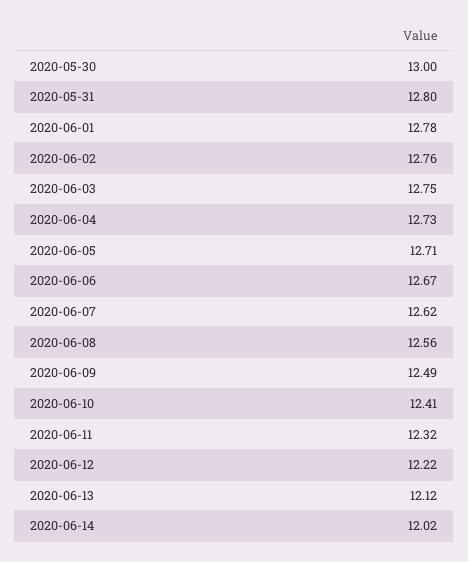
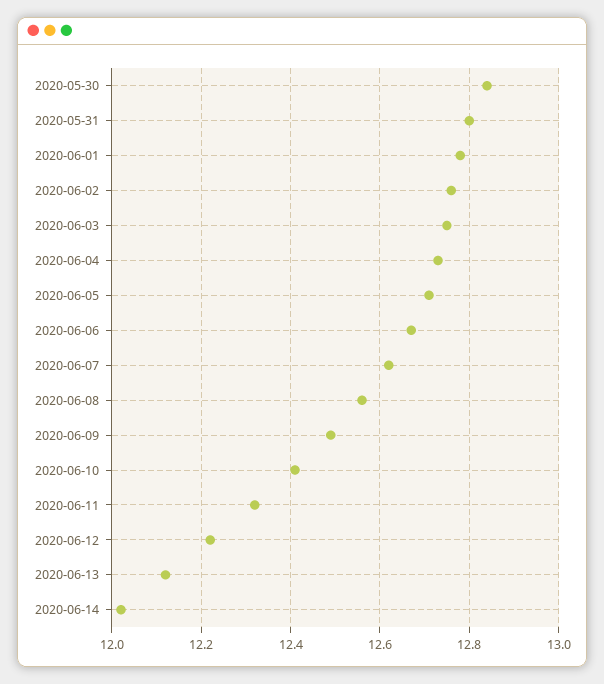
2020-05-30: 13 -> 12.85

